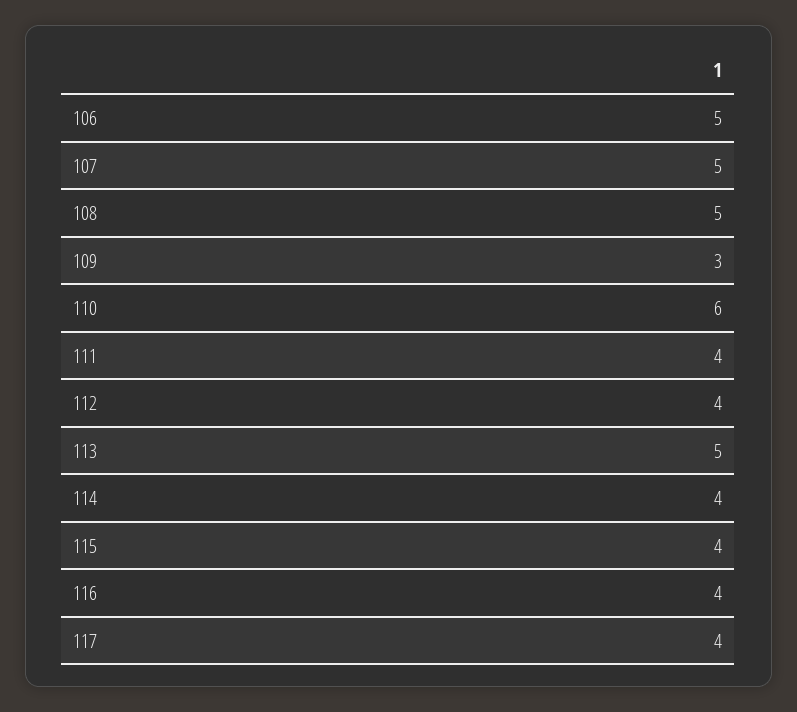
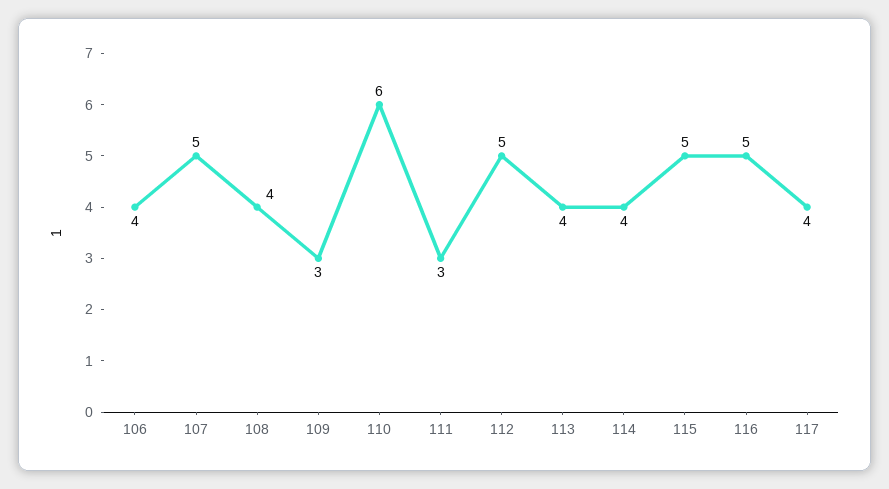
106: 5 -> 4
108: 5 -> 4
111: 4 -> 3
112: 4 -> 5
113: 5 -> 4
115: 4 -> 5
116: 4 -> 5

